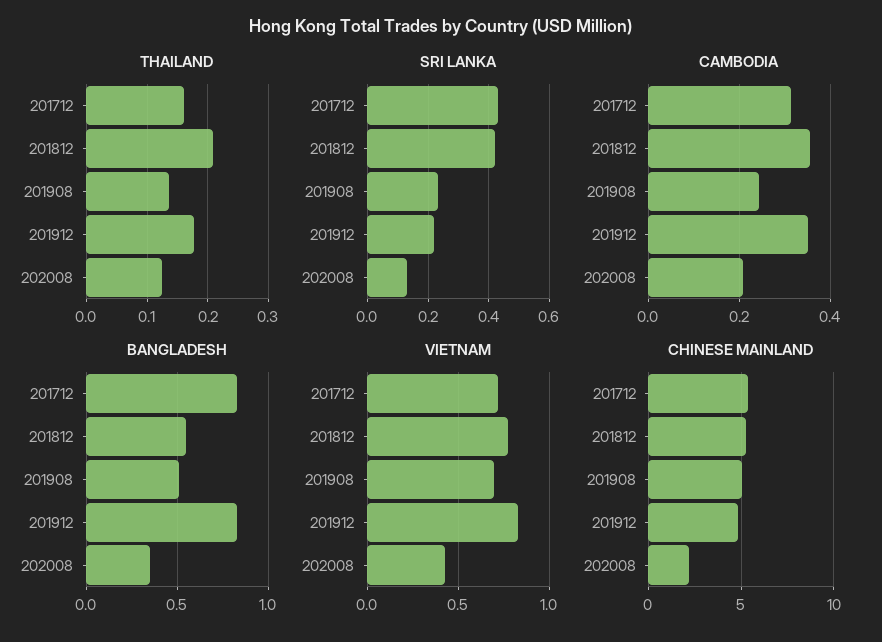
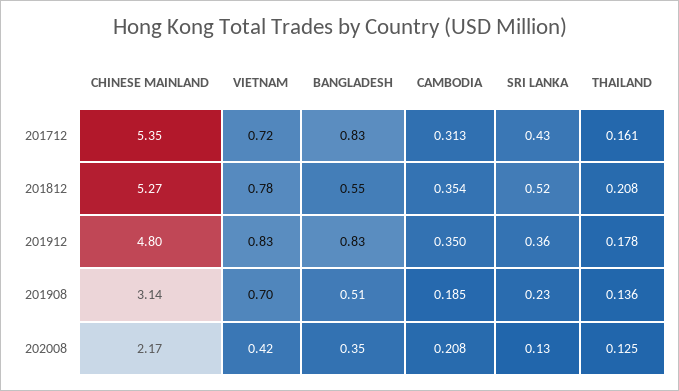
SRI LANKA, 201812: 0.42 -> 0.52
SRI LANKA, 201912: 0.22 -> 0.36
CAMBODIA, 201908: 0.24 -> 0.185
CHINESE MAINLAND, 201908: 5 -> 3.14

